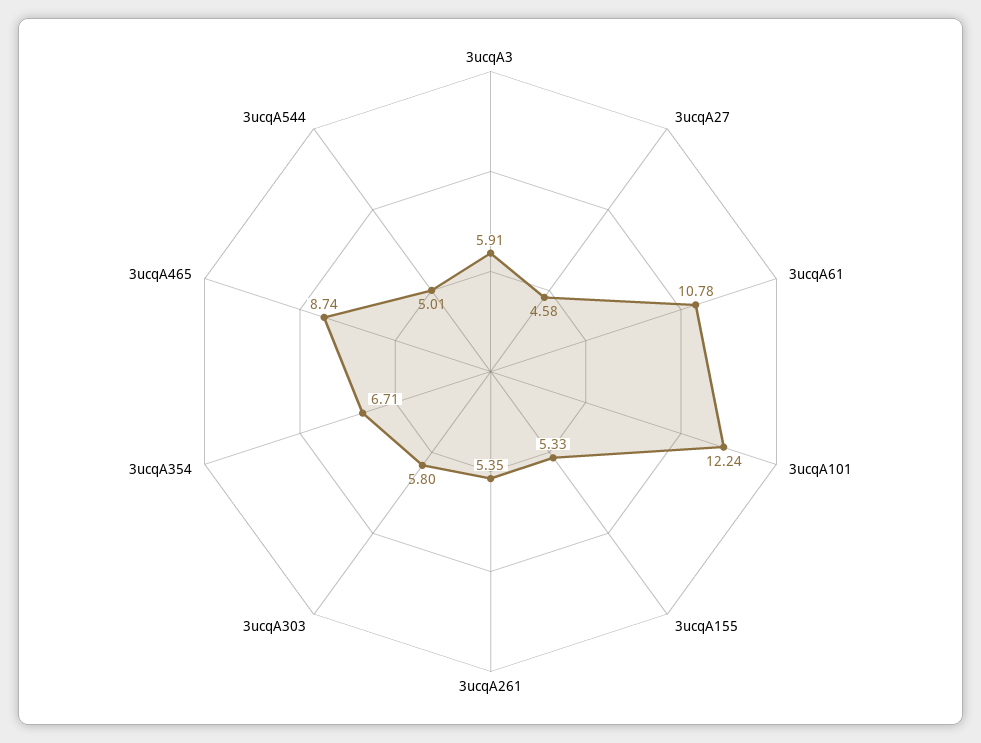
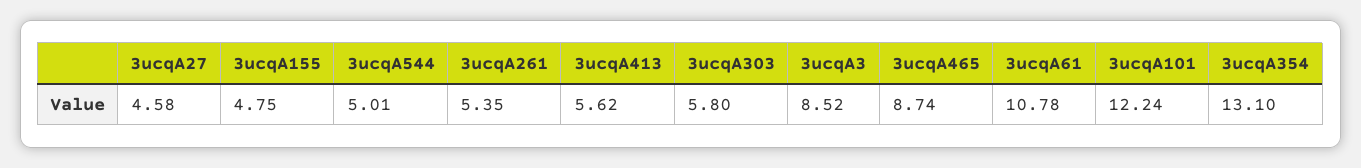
3ucqA3: 5.91 -> 8.52
3ucqA155: 5.33 -> 4.75
3ucqA354: 6.71 -> 13.1
3ucqA413: none -> 5.62

